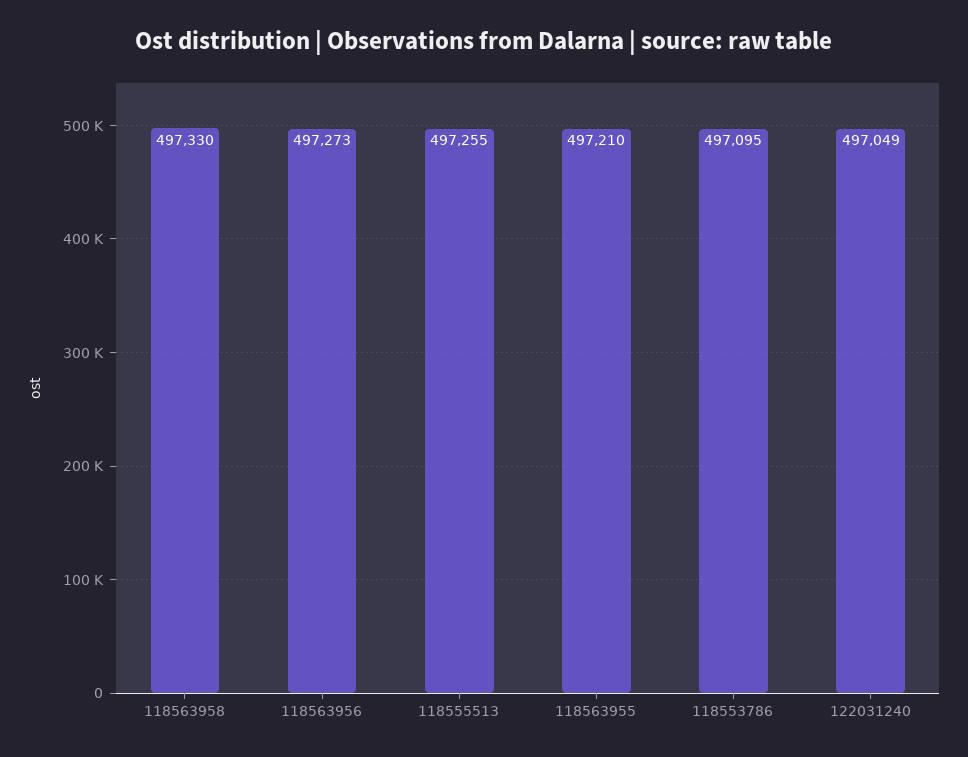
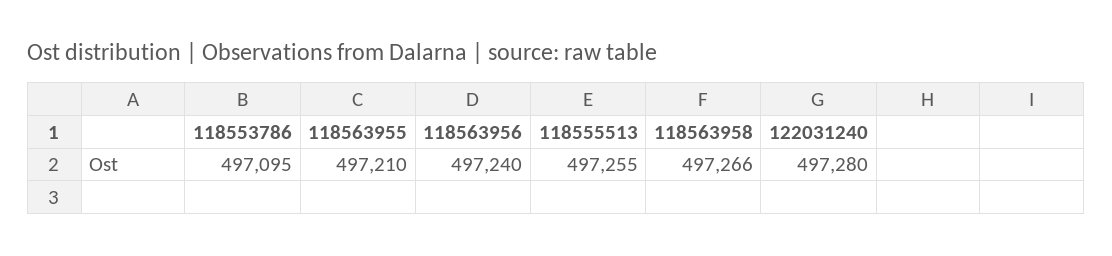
118563958: 497330 -> 497266
118563956: 497273 -> 497240
122031240: 497049 -> 497280

